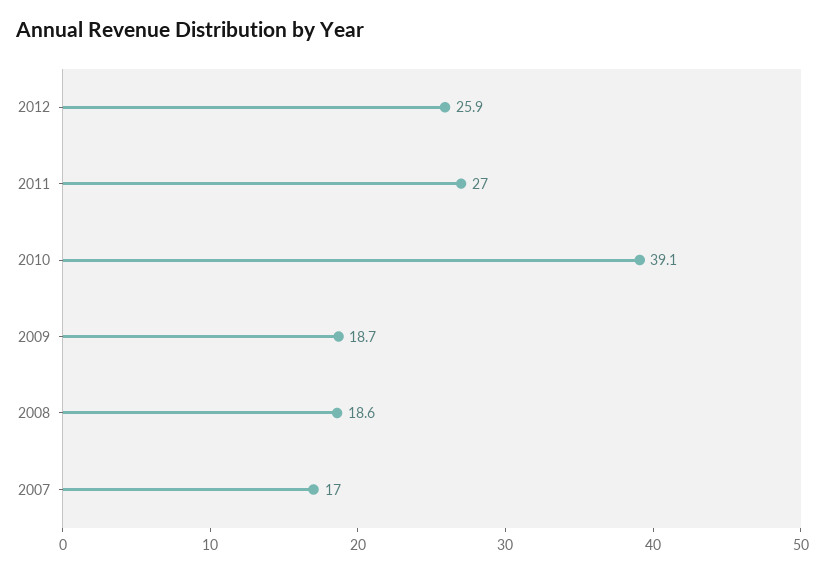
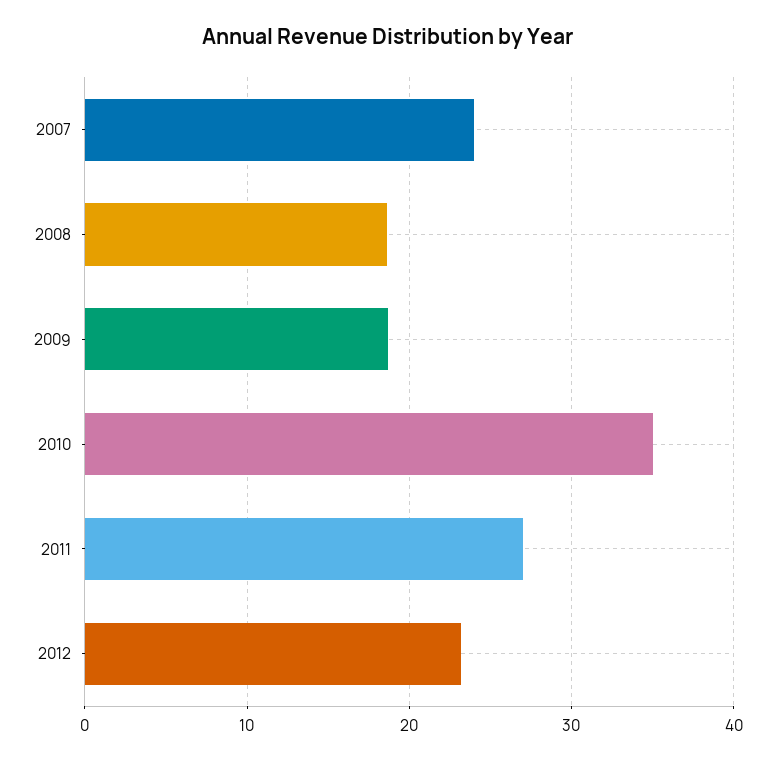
2012: 25.9 -> 23
2010: 39.1 -> 35
2007: 17 -> 24

